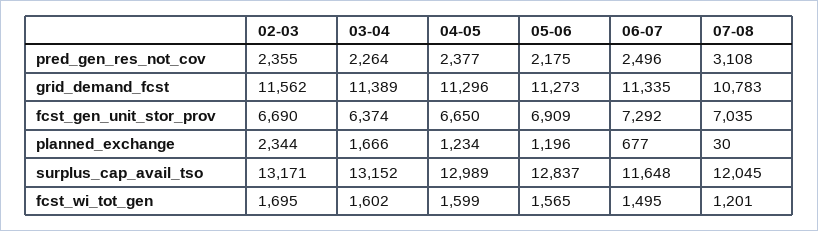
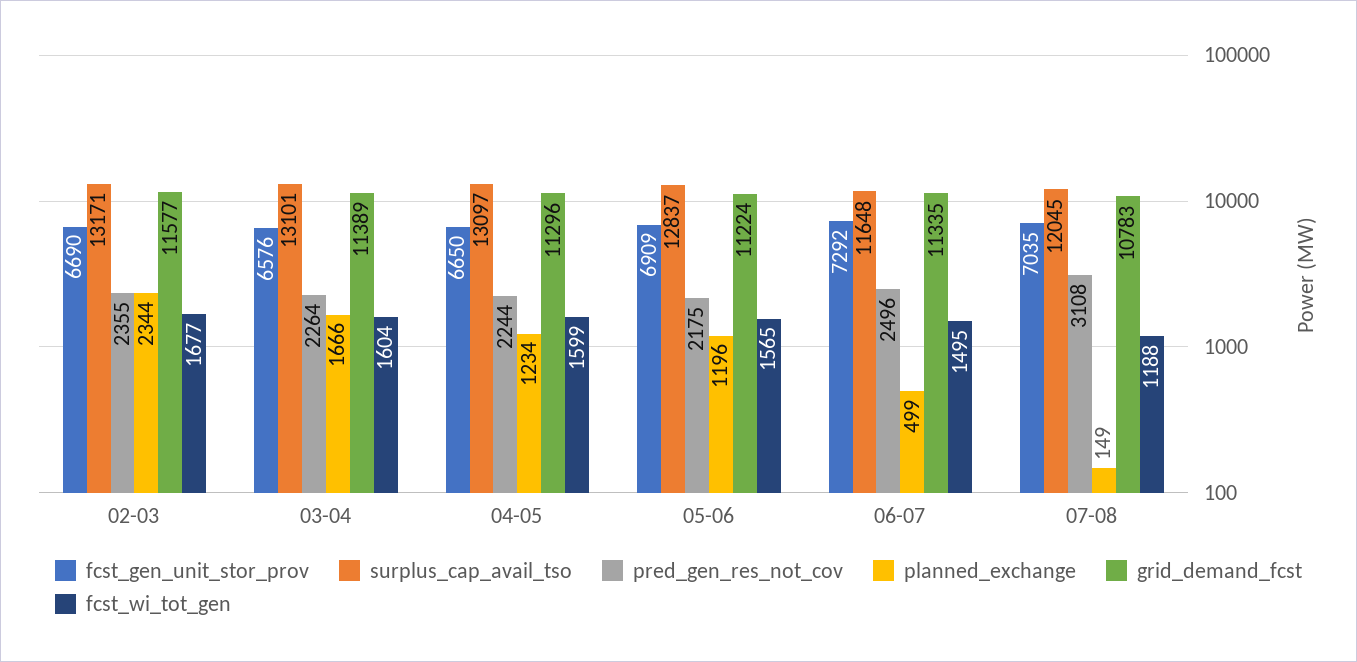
pred_gen_res_not_cov, 04-05: 2377 -> 2244
grid_demand_fcst, 02-03: 11562 -> 11577
grid_demand_fcst, 05-06: 11273 -> 11224
fcst_gen_unit_stor_prov, 03-04: 6374 -> 6576
planned_exchange, 06-07: 677 -> 499
planned_exchange, 07-08: 30 -> 149
surplus_cap_avail_tso, 03-04: 13152 -> 13101
surplus_cap_avail_tso, 04-05: 12989 -> 13097
fcst_wi_tot_gen, 02-03: 1695 -> 1677
fcst_wi_tot_gen, 03-04: 1602 -> 1604
fcst_wi_tot_gen, 07-08: 1201 -> 1188

